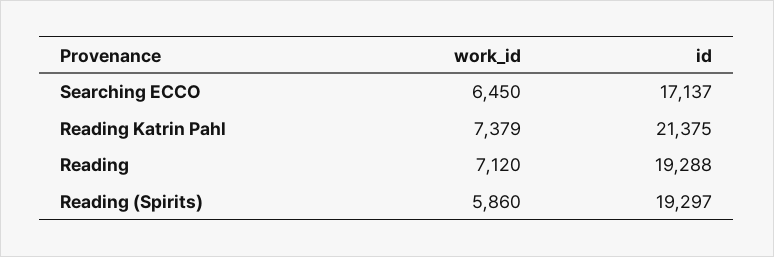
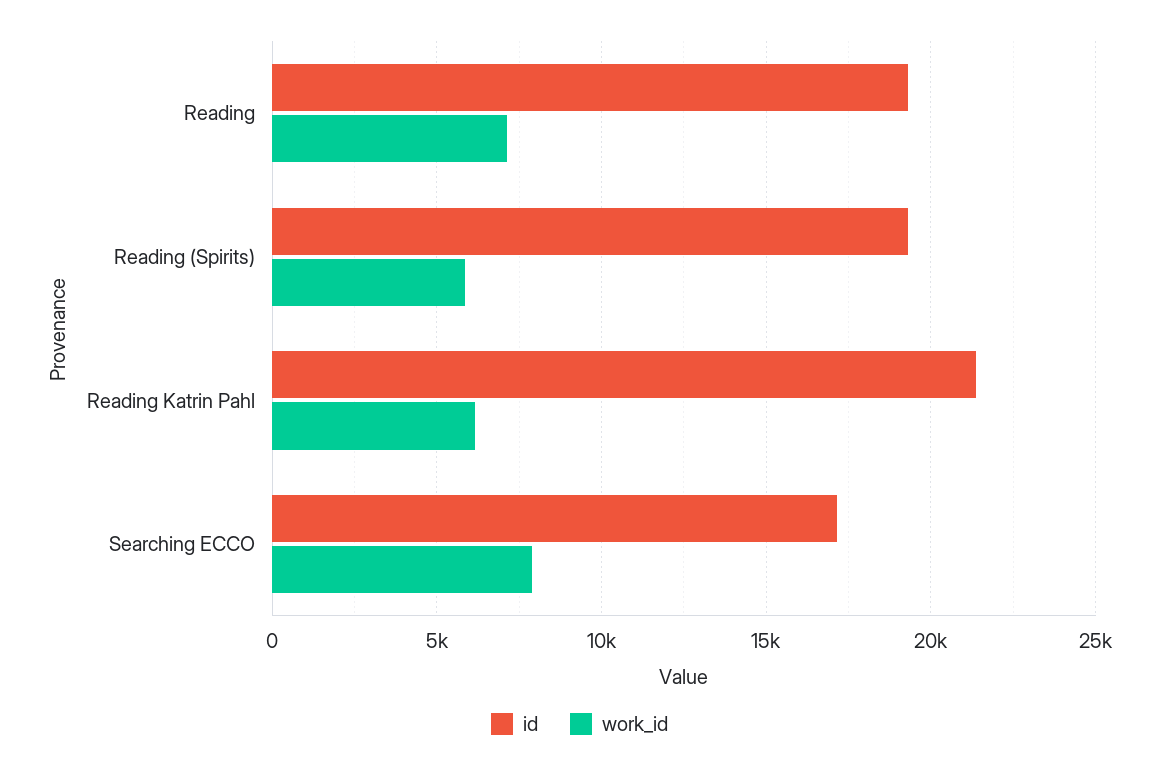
work_id, Searching ECCO: 6450 -> 8000
work_id, Reading Katrin Pahl: 7379 -> 6000

